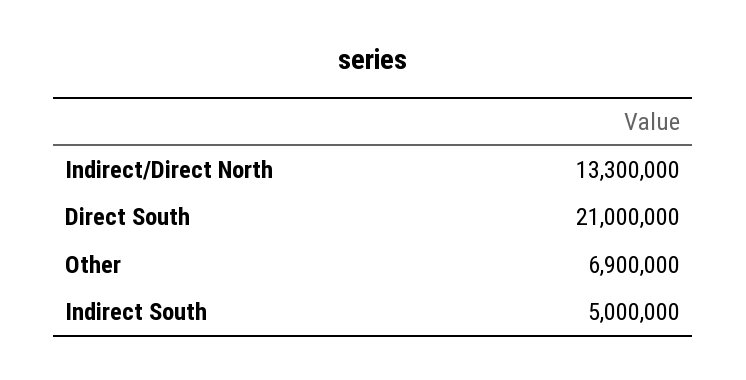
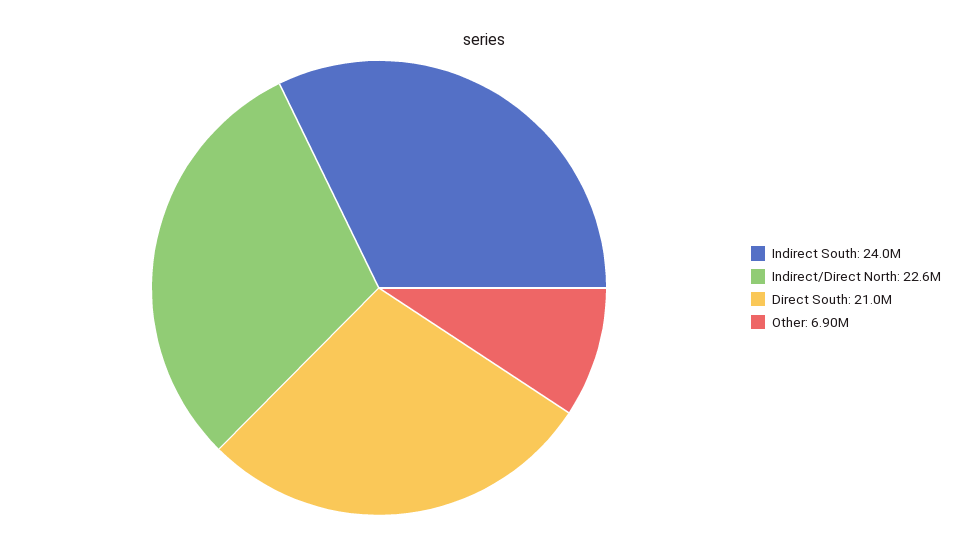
Indirect/Direct North: 13300000 -> 22600000
Indirect South: 5000000 -> 24000000

